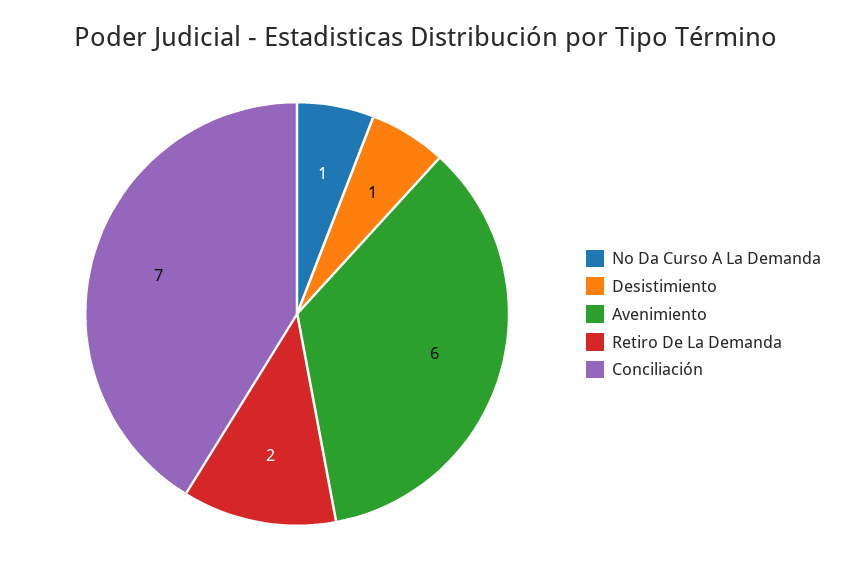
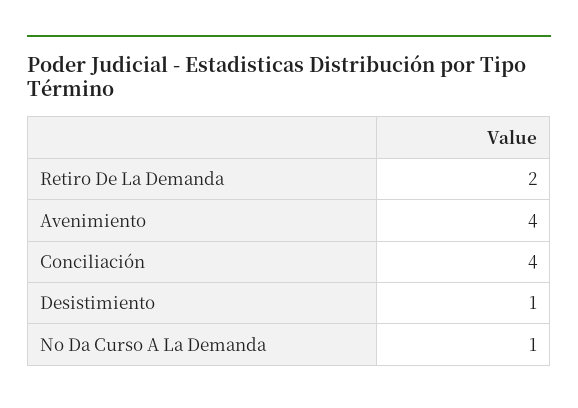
Avenimiento: 6 -> 4
Conciliación: 7 -> 4

